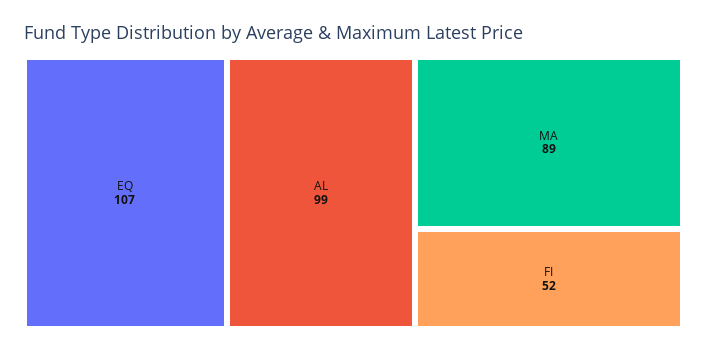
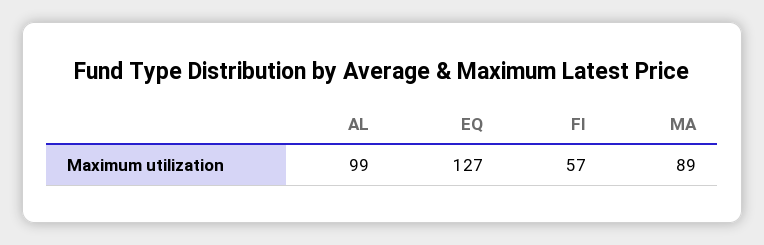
EQ: 107 -> 127
FI: 52 -> 57

